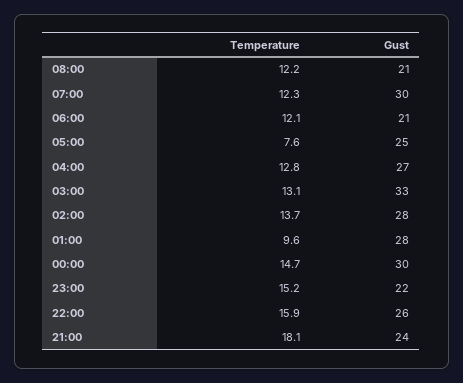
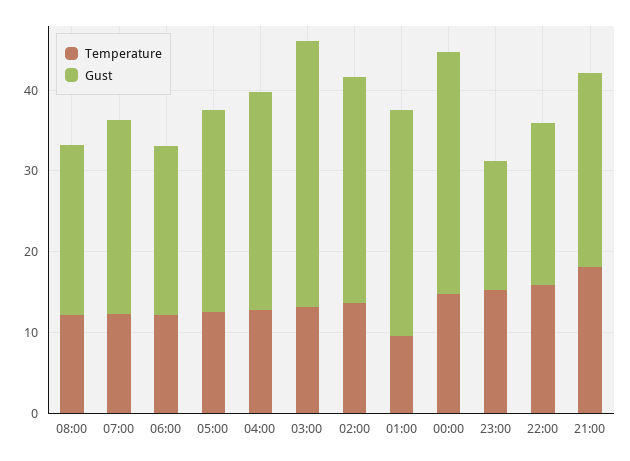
Gust, 07:00: 30 -> 24
Temperature, 05:00: 7.6 -> 12
Gust, 23:00: 22 -> 16
Gust, 22:00: 26 -> 20

